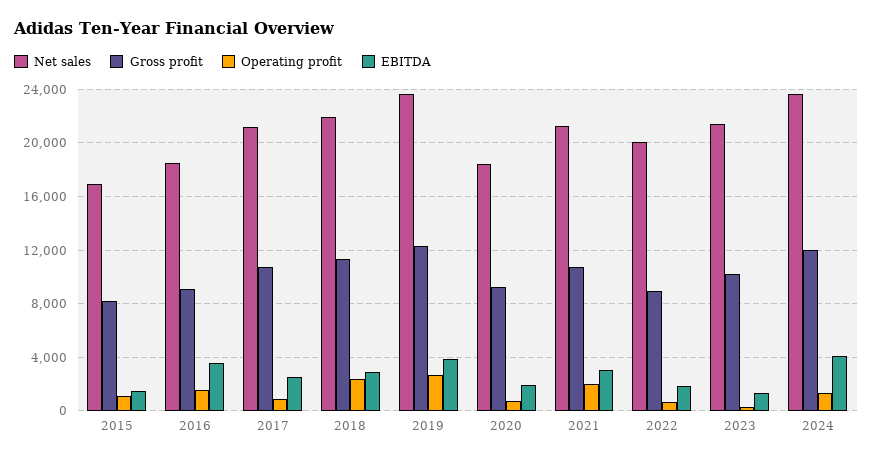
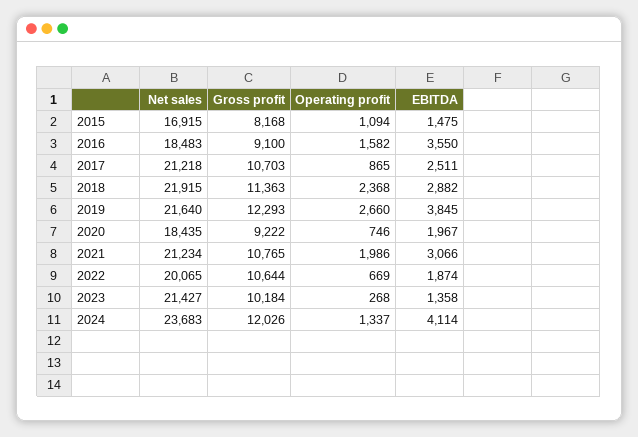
Net sales, 2019: 23500 -> 21640
Gross profit, 2022: 9000 -> 10644

